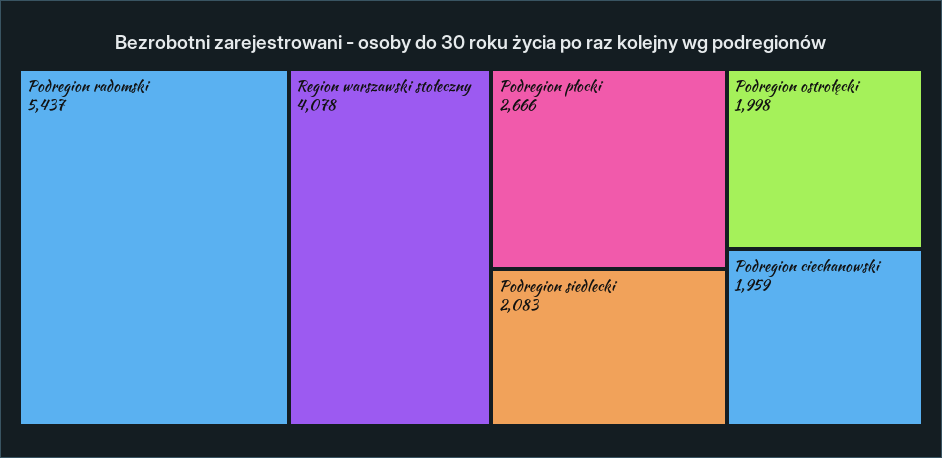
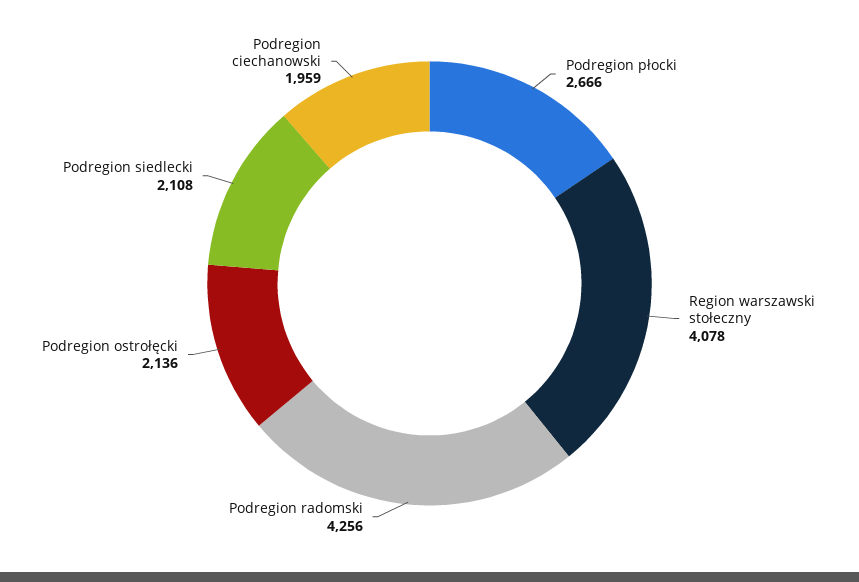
Podregion radomski: 5437 -> 4256
Podregion siedlecki: 2083 -> 2108
Podregion ostrołęcki: 1998 -> 2136

